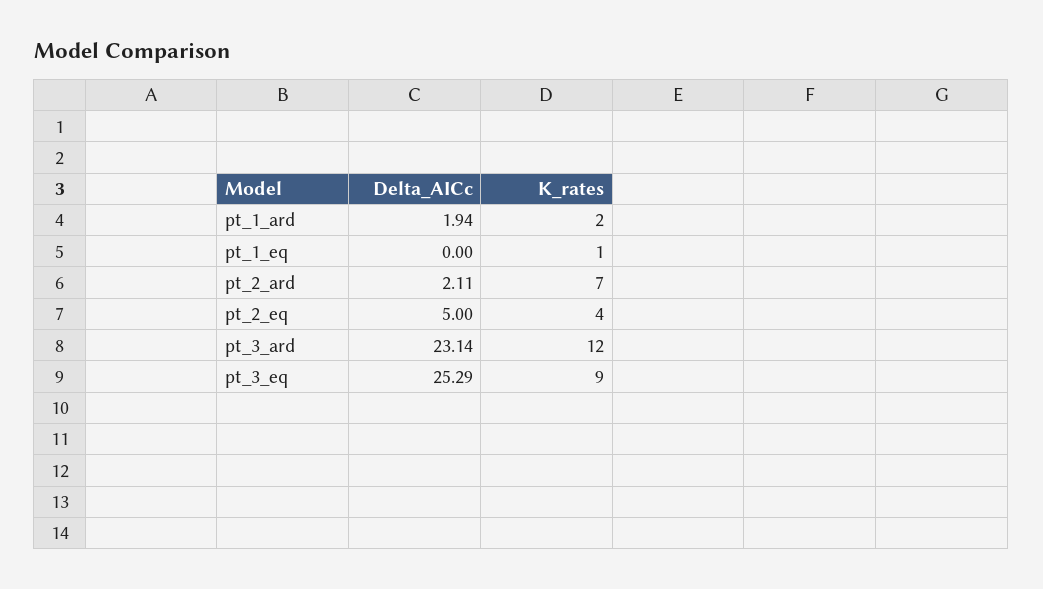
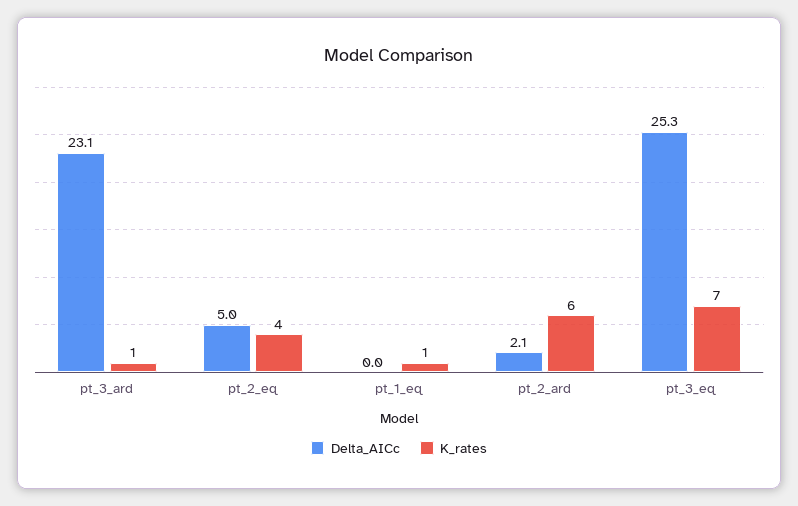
Delta_AICc, pt_1_ard: 1.94 -> none
K_rates, pt_1_ard: 2 -> none
K_rates, pt_2_ard: 7 -> 6
K_rates, pt_3_ard: 12 -> 1
K_rates, pt_3_eq: 9 -> 7

